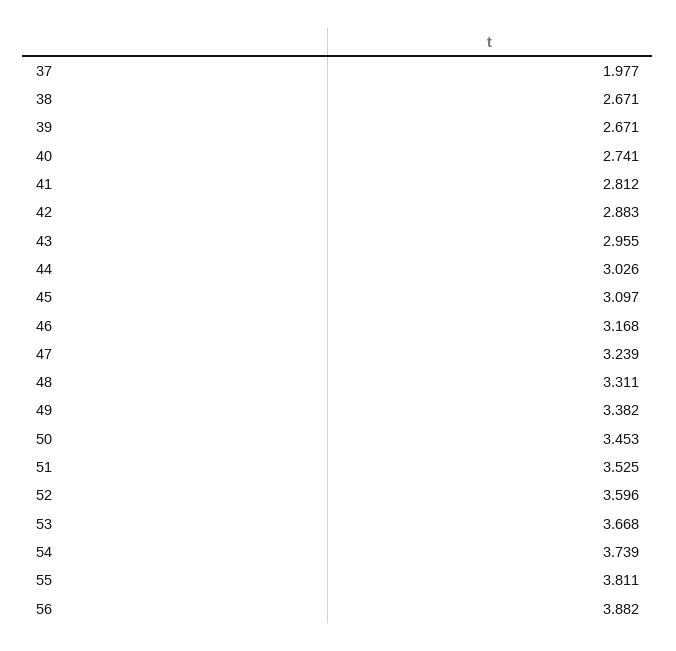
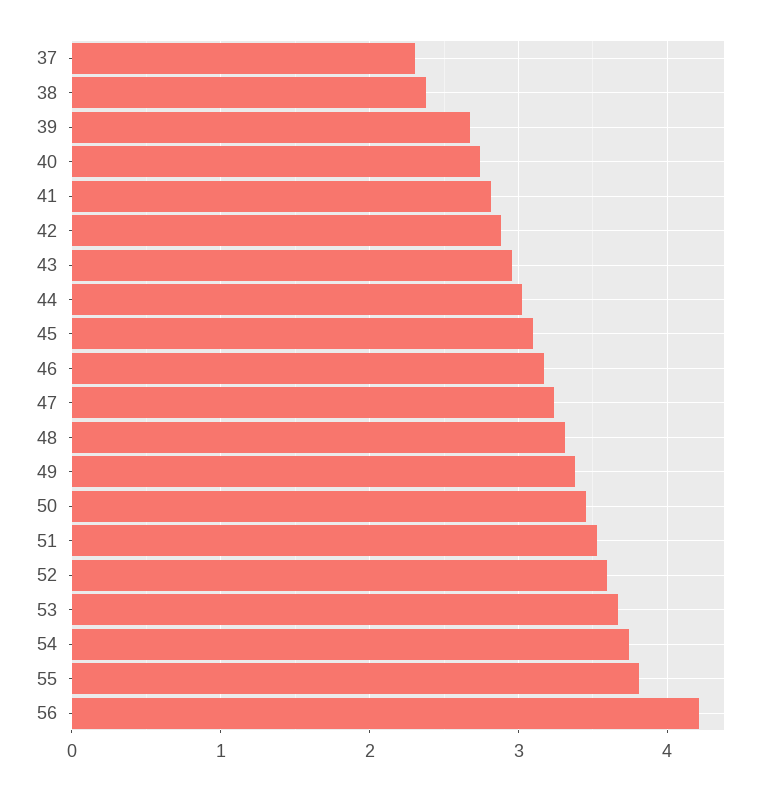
37: 1.977 -> 2.3
38: 2.671 -> 2.4
56: 3.882 -> 4.2

